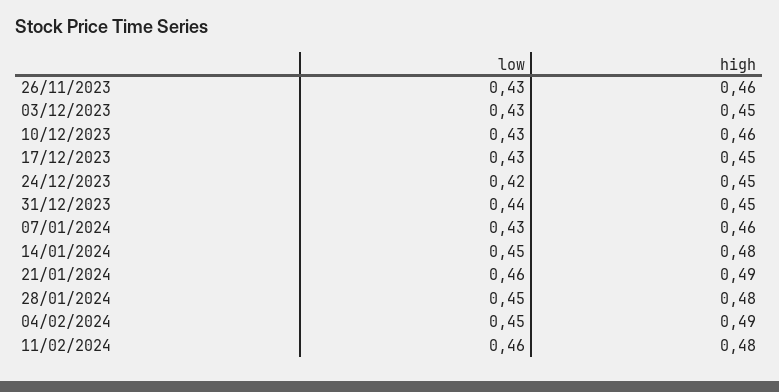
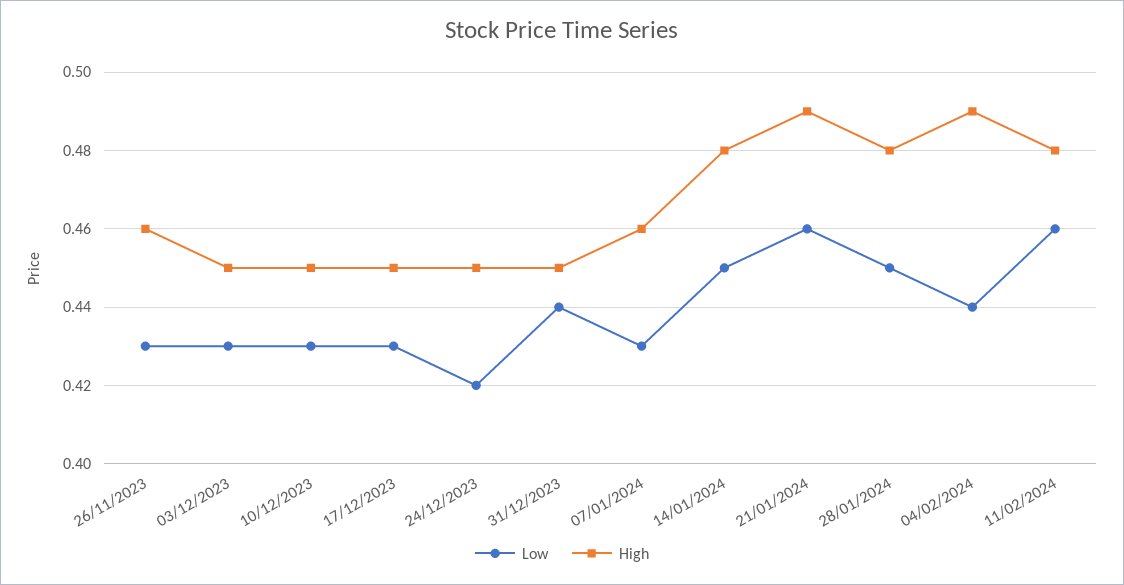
high, 10/12/2023: 0.46 -> 0.45
low, 04/02/2024: 0.45 -> 0.44

